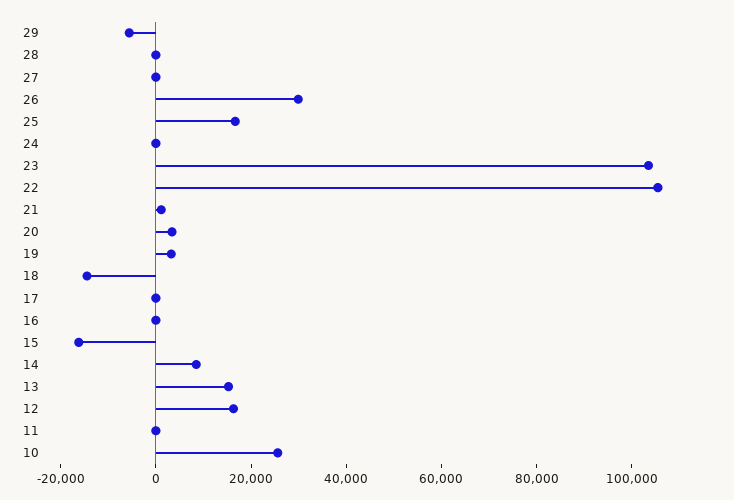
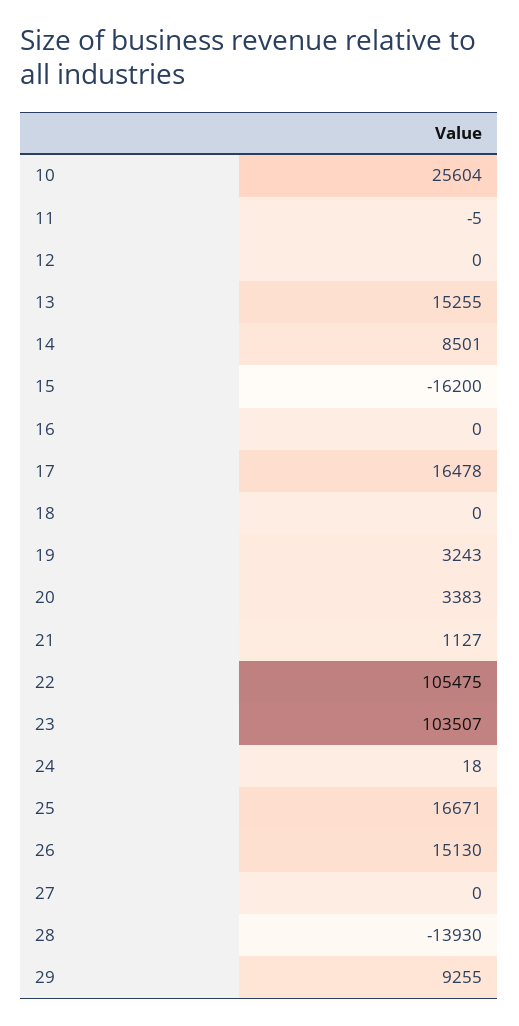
29: -5000 -> 9255
28: 0 -> -13930
26: 30000 -> 15130
18: -15000 -> 0
17: 0 -> 16478
12: 15000 -> 0

